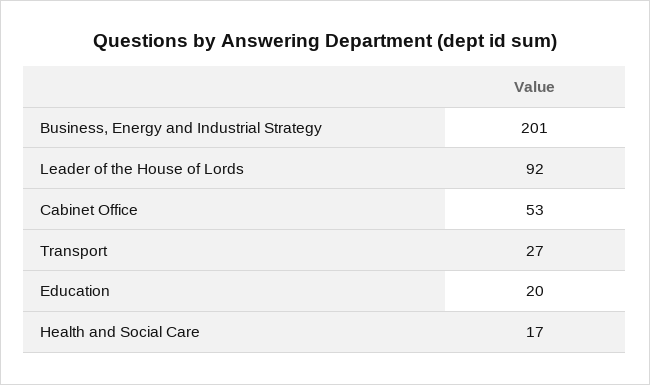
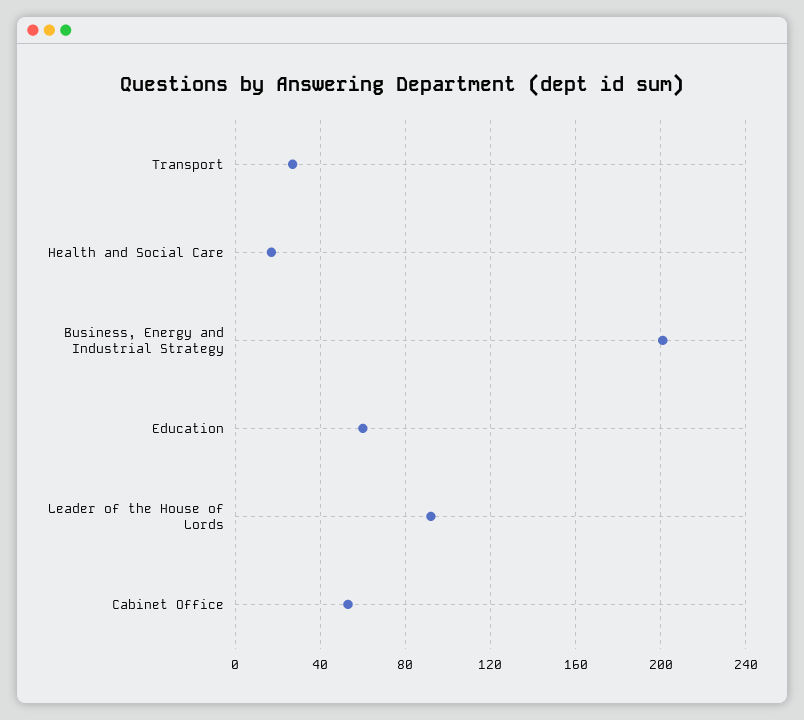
Education: 20 -> 60

